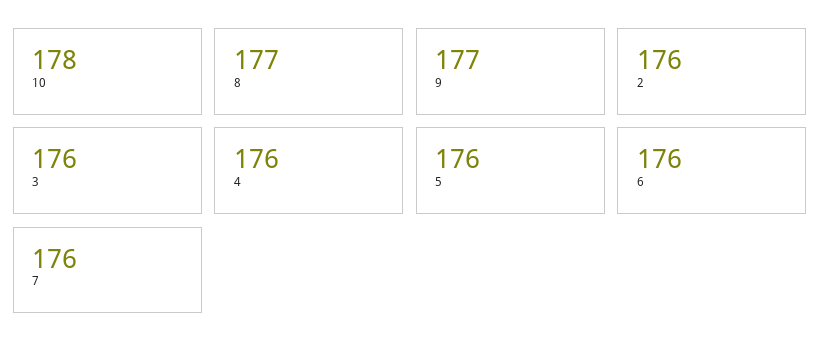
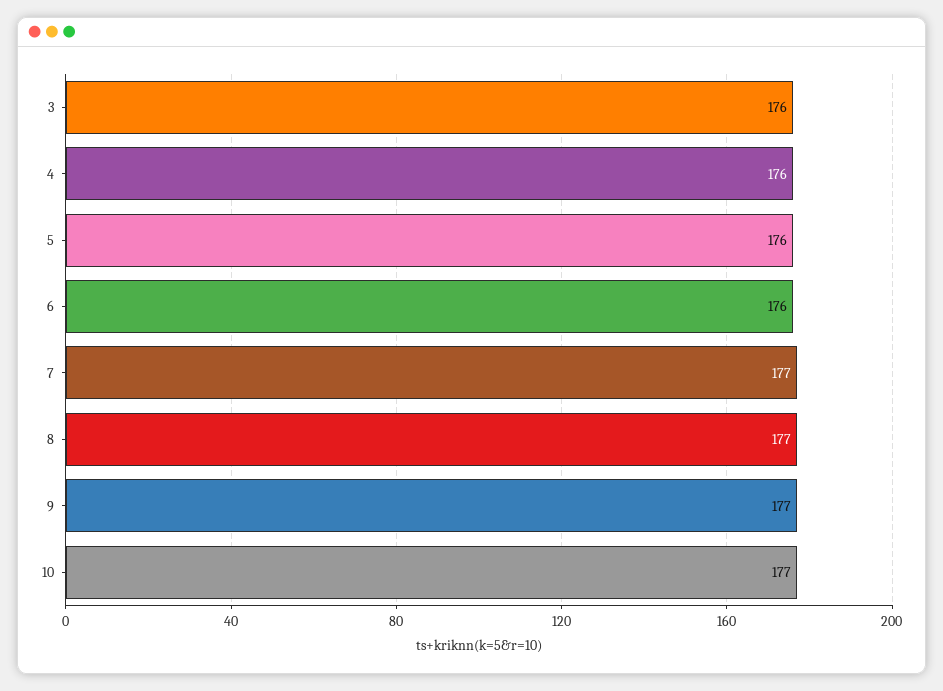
10: 178 -> 177
2: 176 -> none
7: 176 -> 177

